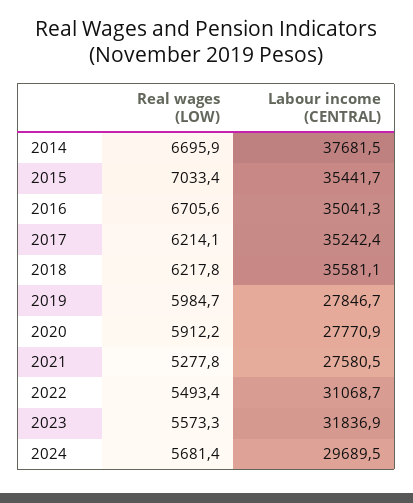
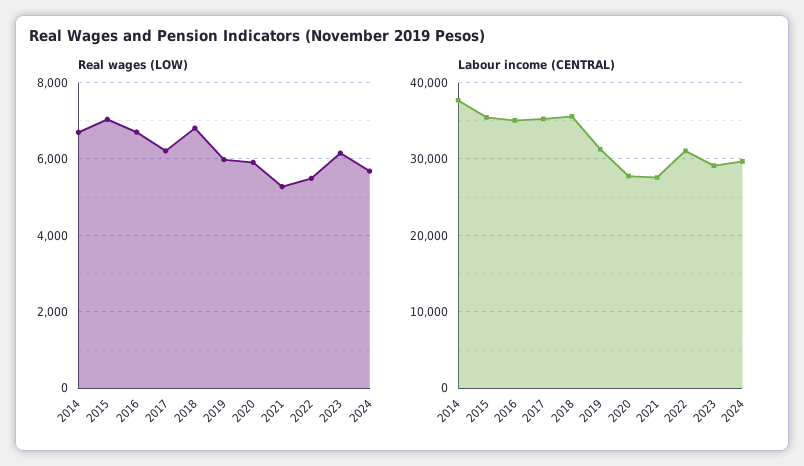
Real wages (LOW), 2018: 6217.8 -> 6800
Labour income (CENTRAL), 2019: 27846.7 -> 31000
Real wages (LOW), 2023: 5573.3 -> 6200
Labour income (CENTRAL), 2023: 31836.9 -> 29000

